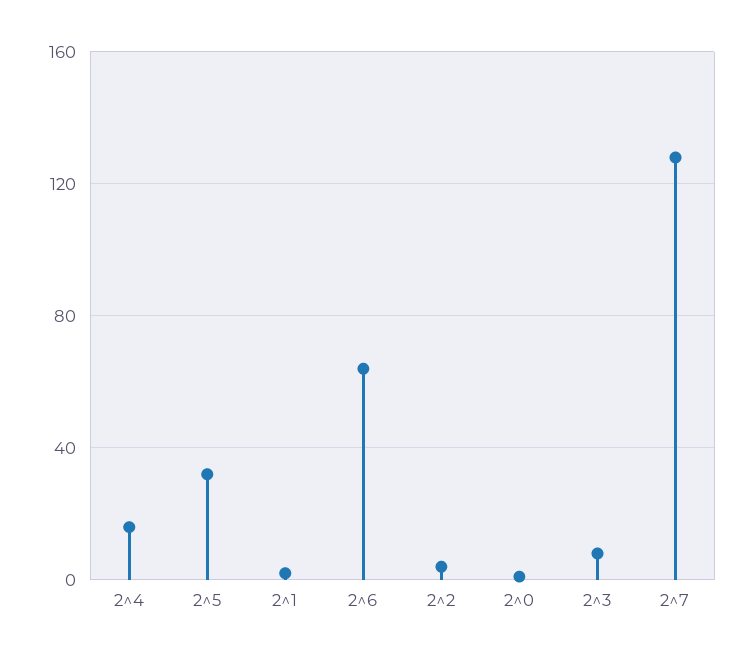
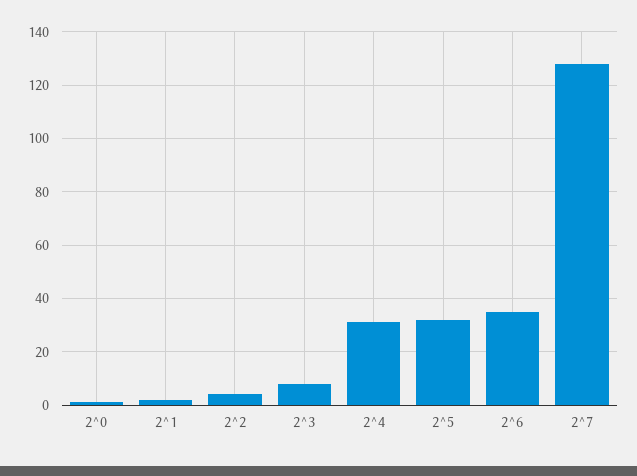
2^4: 15 -> 30
2^6: 65 -> 35

